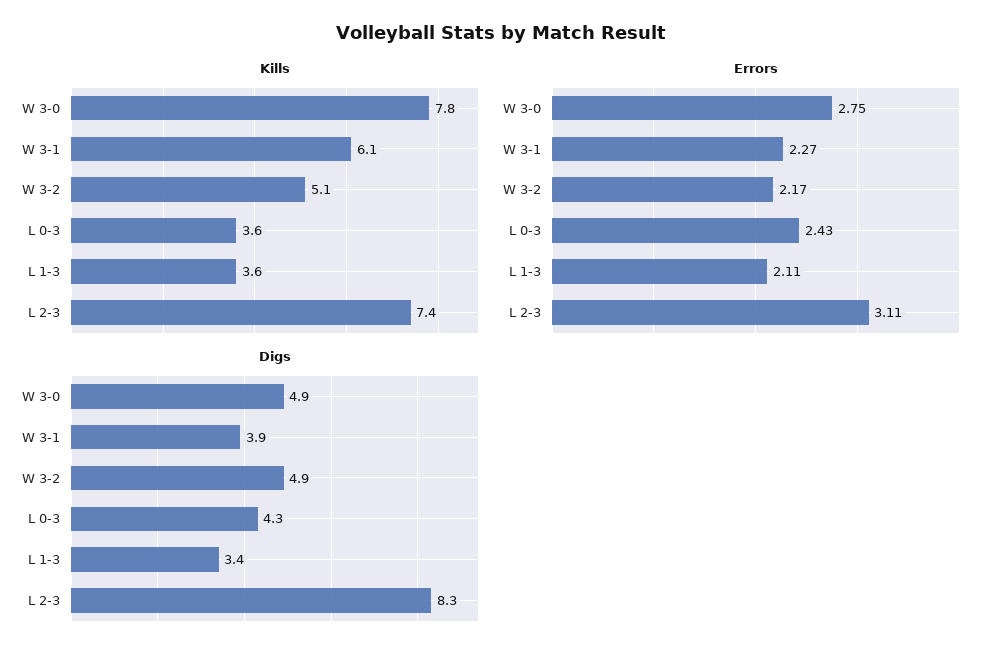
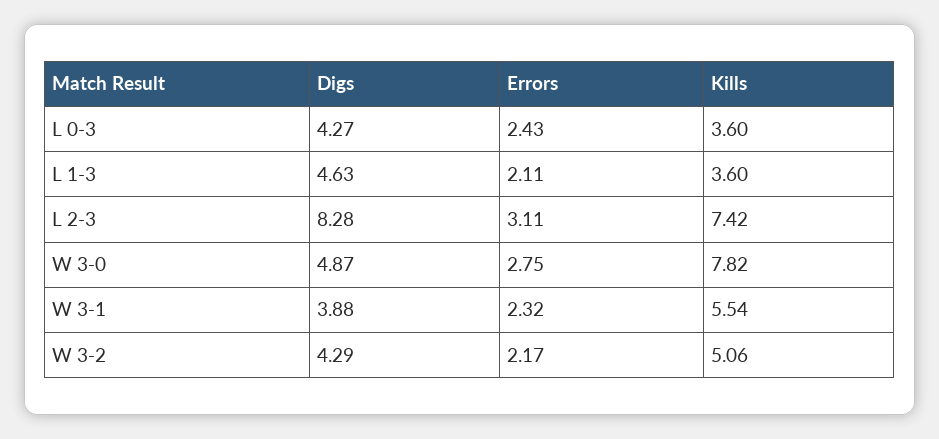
Kills, W 3-1: 6.1 -> 5.54
Errors, W 3-1: 2.27 -> 2.32
Digs, W 3-2: 4.9 -> 4.29
Digs, L 1-3: 3.4 -> 4.63

